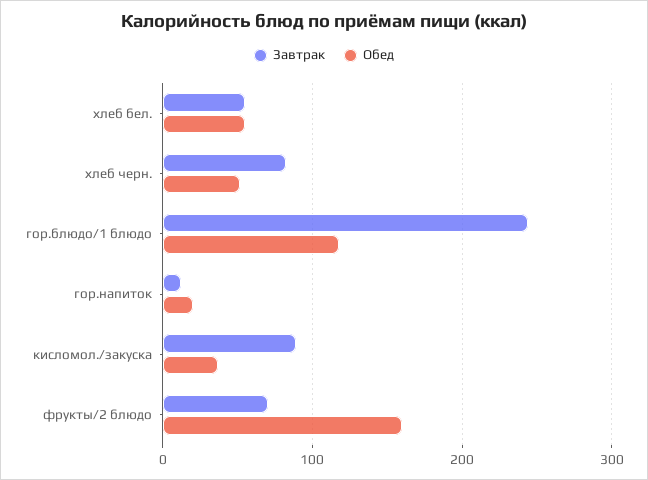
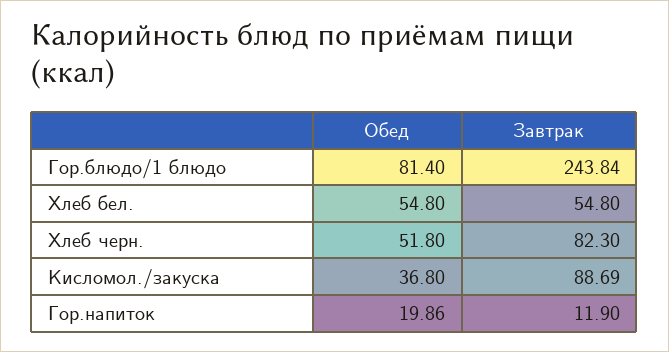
Обед, гор.блюдо/1 блюдо: 120 -> 81.4
Завтрак, фрукты/2 блюдо: 70 -> none
Обед, фрукты/2 блюдо: 160 -> none

